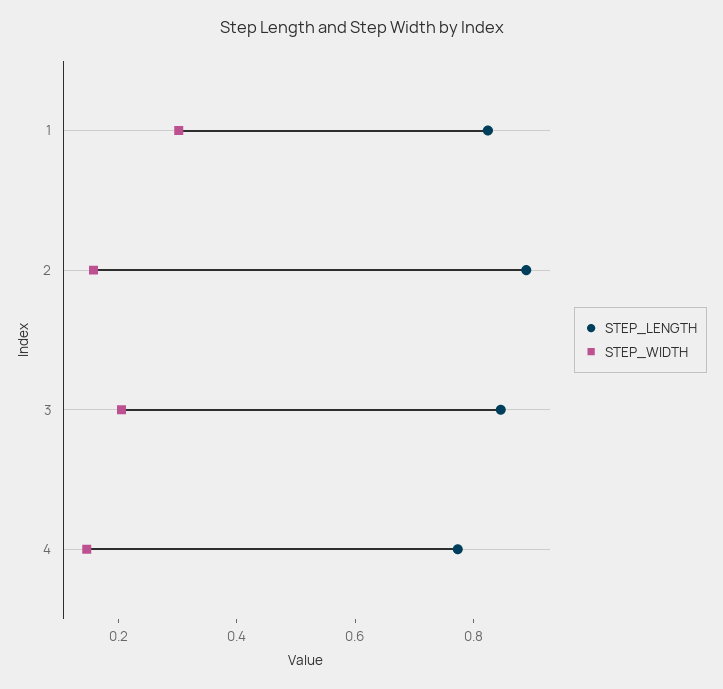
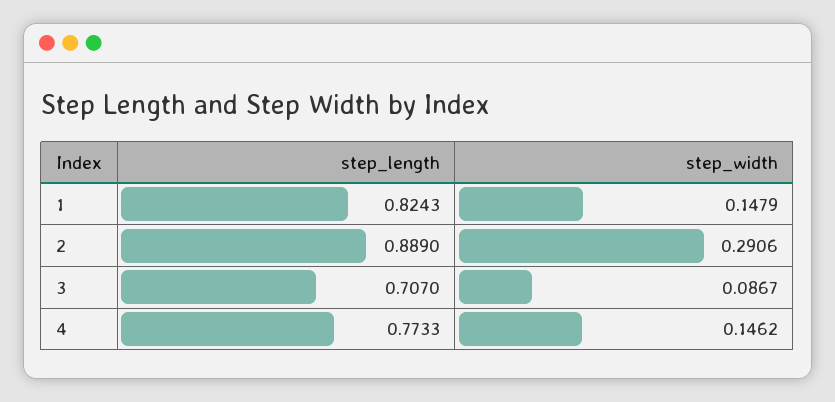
STEP_WIDTH, 1: 0.3 -> 0.1479
STEP_WIDTH, 2: 0.15 -> 0.2906
STEP_LENGTH, 3: 0.85 -> 0.707
STEP_WIDTH, 3: 0.2 -> 0.0867

